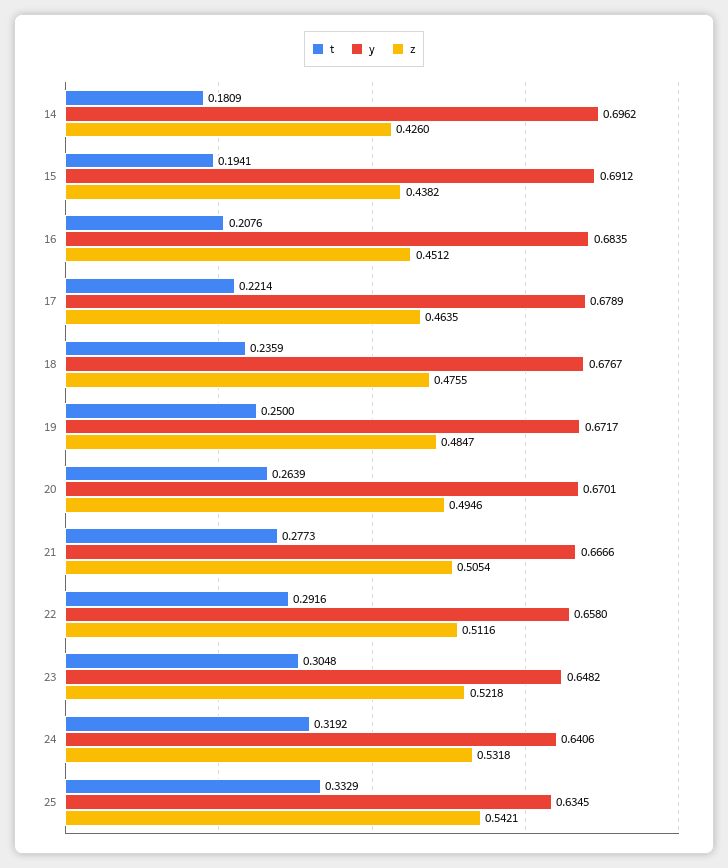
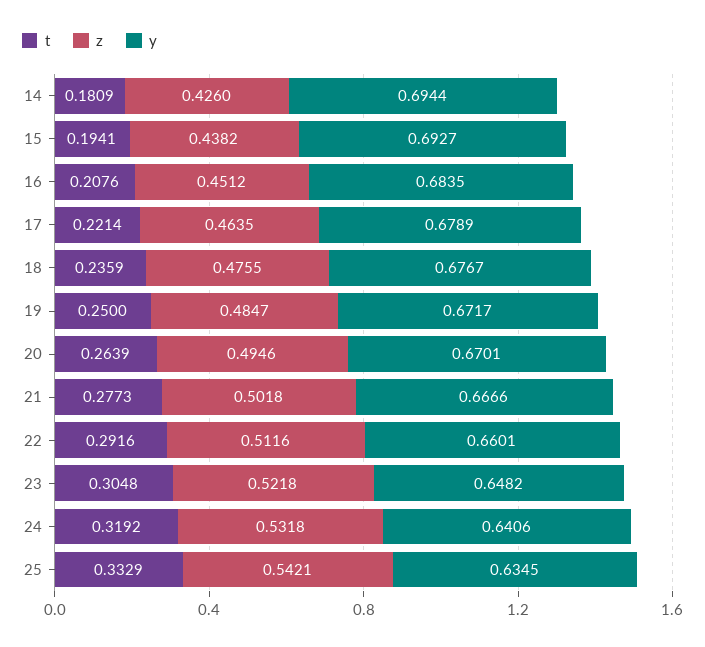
y, 14: 0.6962 -> 0.6944
y, 15: 0.6912 -> 0.6927
z, 21: 0.5054 -> 0.5018
y, 22: 0.658 -> 0.6601

